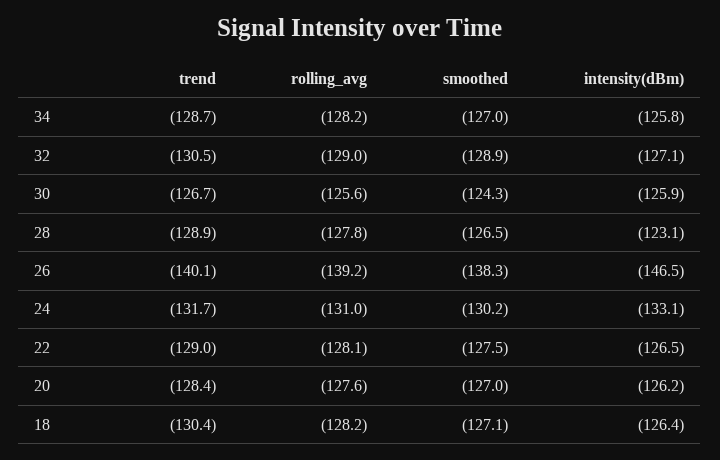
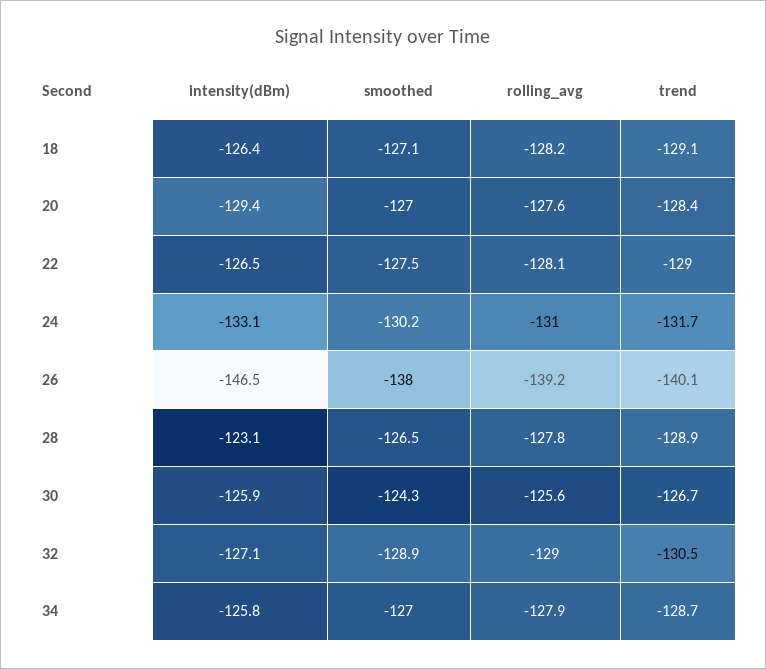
rolling_avg, 34: -128.2 -> -127.9
smoothed, 26: -138.3 -> -138
intensity(dBm), 20: -126.2 -> -129.4
trend, 18: -130.4 -> -129.1

